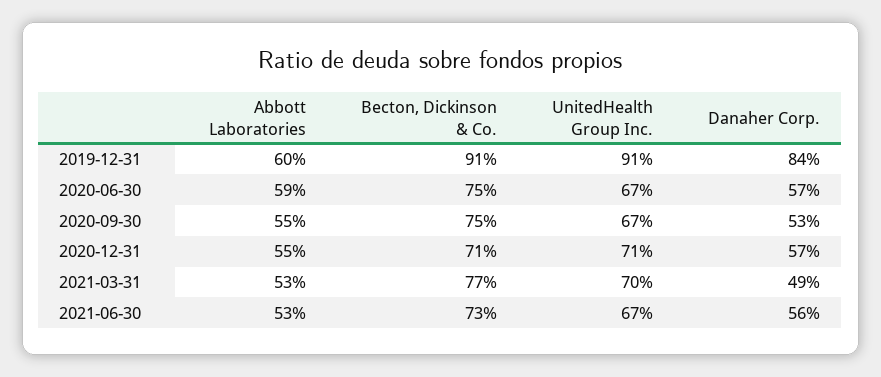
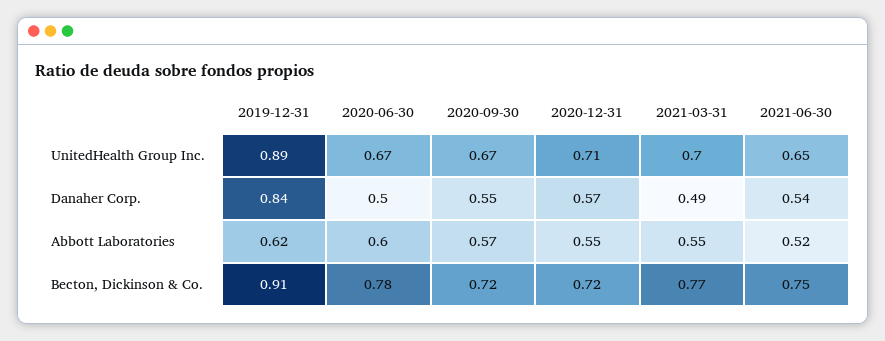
Abbott Laboratories, 2019-12-31: 0.6 -> 0.62
UnitedHealth Group Inc., 2019-12-31: 0.91 -> 0.89
Abbott Laboratories, 2020-06-30: 0.59 -> 0.6
Becton, Dickinson & Co., 2020-06-30: 0.75 -> 0.78
Danaher Corp., 2020-06-30: 0.57 -> 0.5
Abbott Laboratories, 2020-09-30: 0.55 -> 0.57
Becton, Dickinson & Co., 2020-09-30: 0.75 -> 0.72
Danaher Corp., 2020-09-30: 0.53 -> 0.55
Becton, Dickinson & Co., 2020-12-31: 0.71 -> 0.72
Abbott Laboratories, 2021-03-31: 0.53 -> 0.55
Abbott Laboratories, 2021-06-30: 0.53 -> 0.52
Becton, Dickinson & Co., 2021-06-30: 0.73 -> 0.75
UnitedHealth Group Inc., 2021-06-30: 0.67 -> 0.65
Danaher Corp., 2021-06-30: 0.56 -> 0.54

